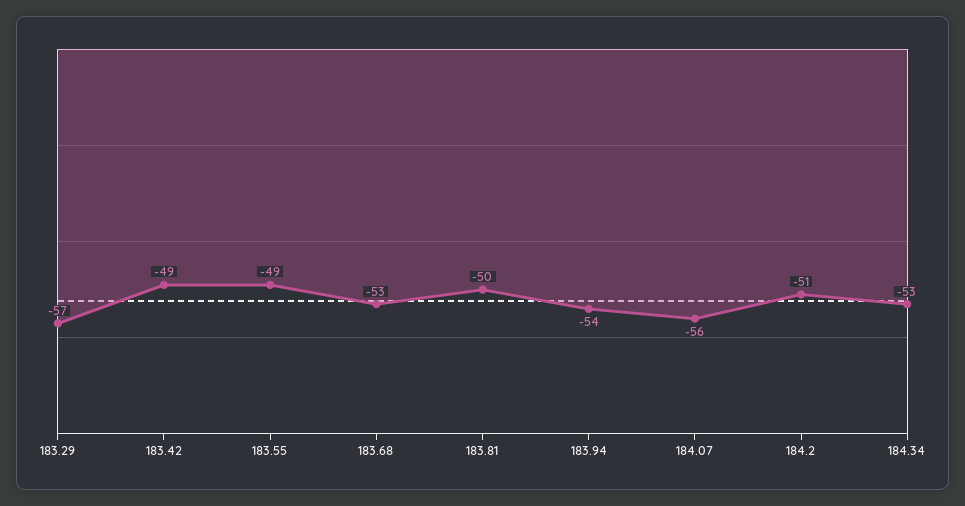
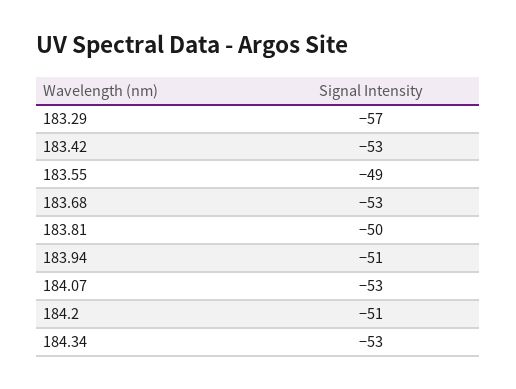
183.42: -49 -> -53
183.94: -54 -> -51
184.07: -56 -> -53

